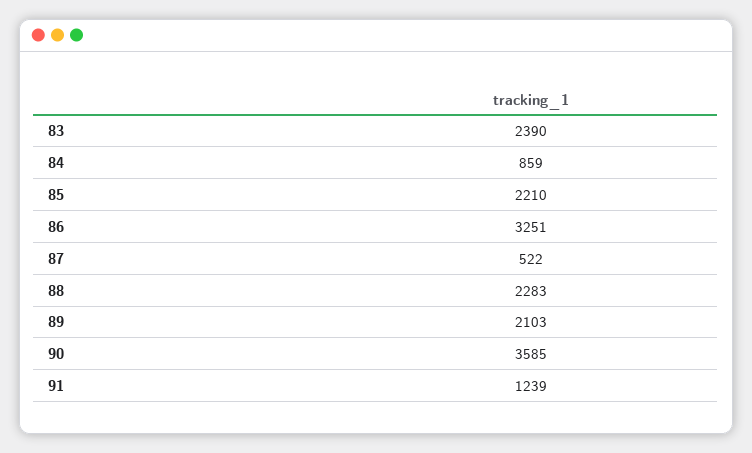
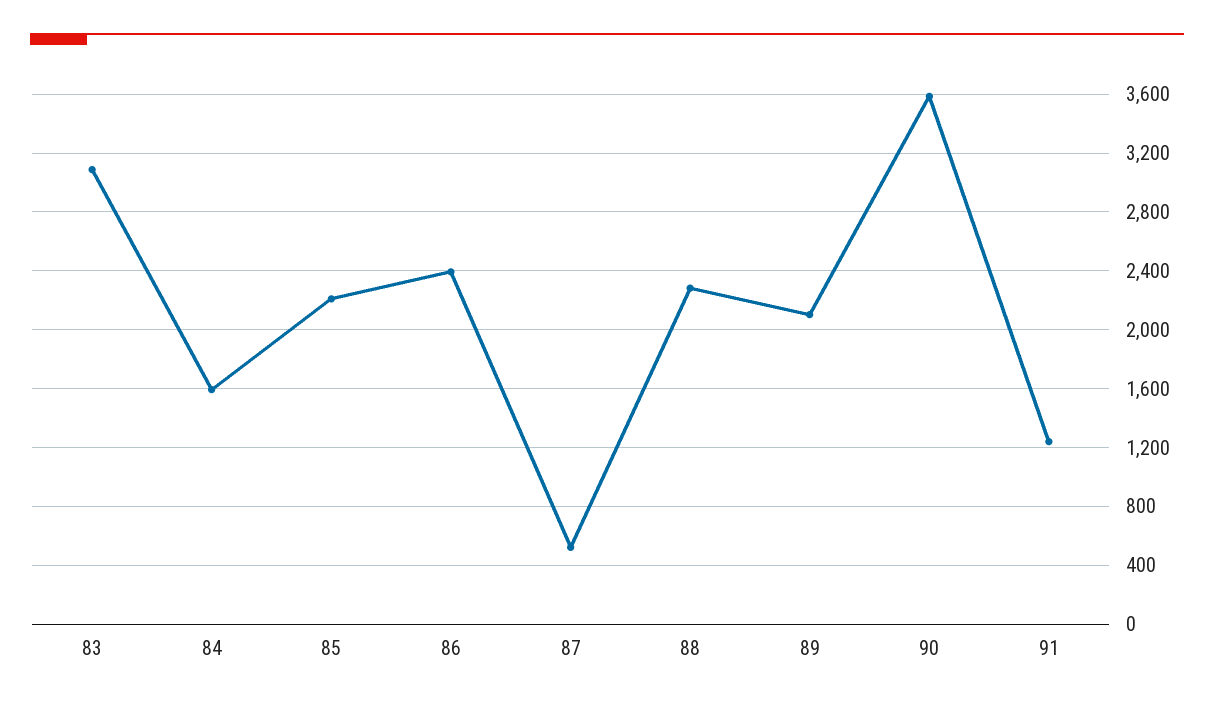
83: 2390 -> 3100
84: 859 -> 1600
86: 3251 -> 2400

